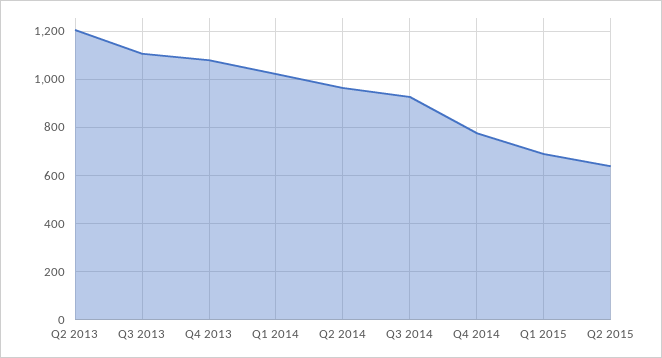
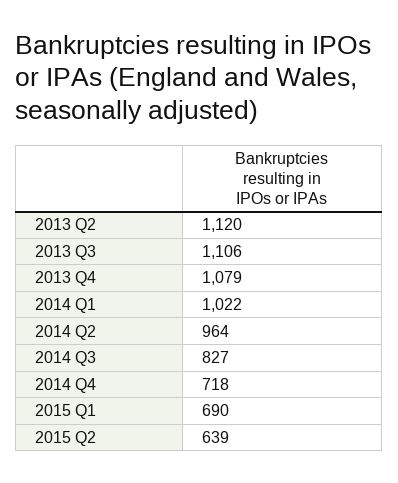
Q2 2013: 1200 -> 1120
Q3 2014: 925 -> 827
Q4 2014: 775 -> 718

